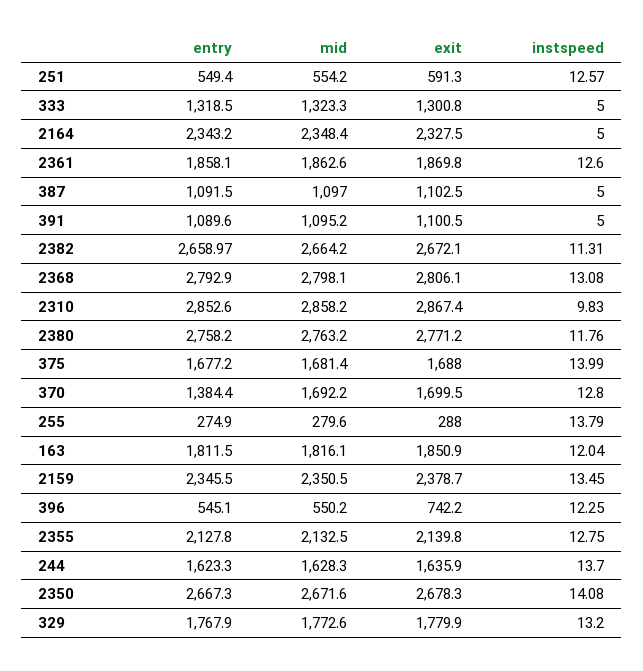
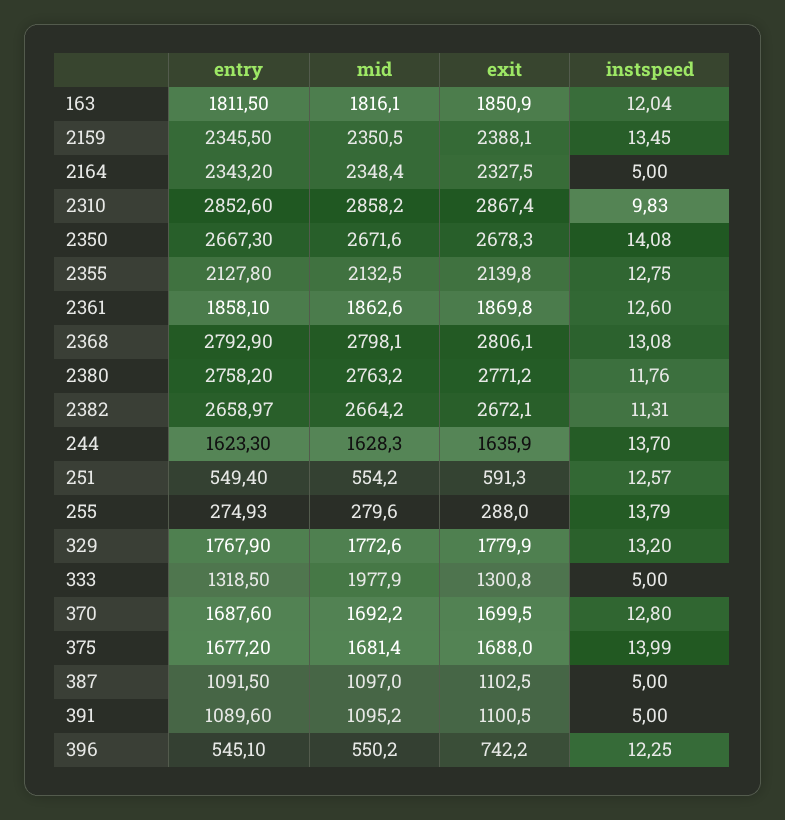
mid, 333: 1323.3 -> 1977.9
entry, 370: 1384.4 -> 1687.6
entry, 255: 274.9 -> 274.93
exit, 2159: 2378.7 -> 2388.1

